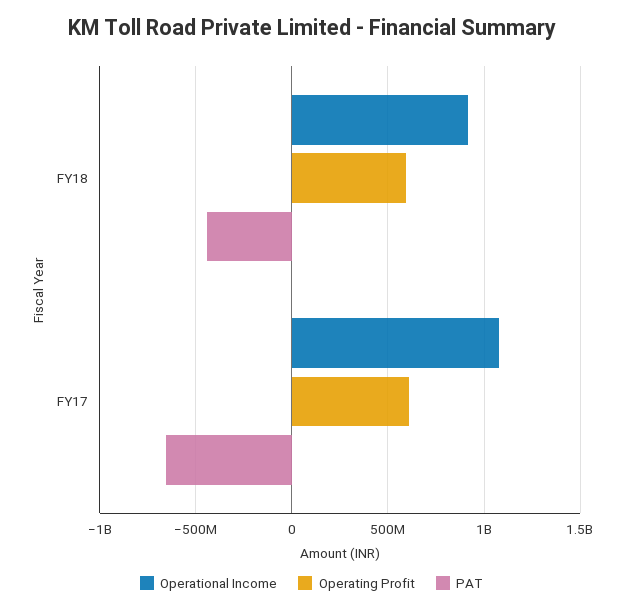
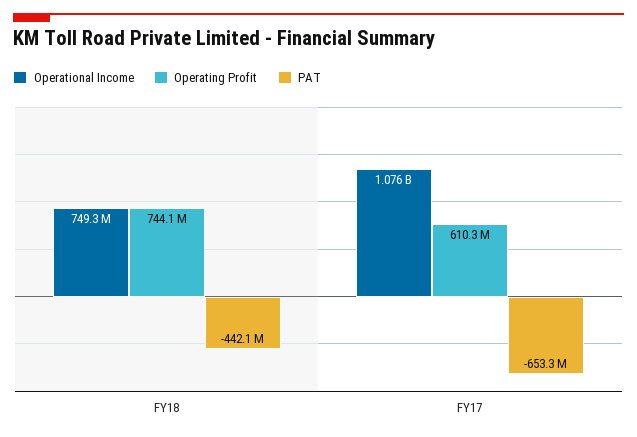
Operational Income, FY18: 900000000 -> 749300000
Operating Profit, FY18: 600000000 -> 744100000

